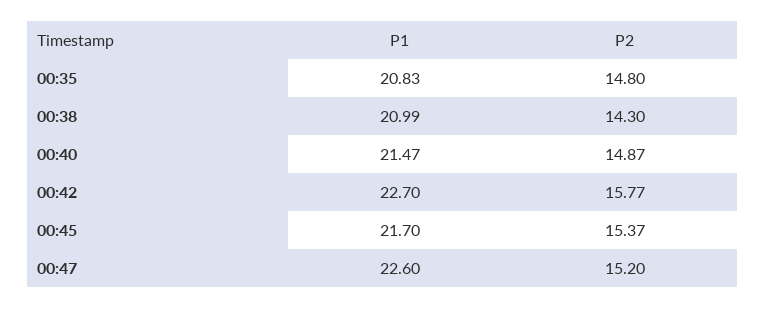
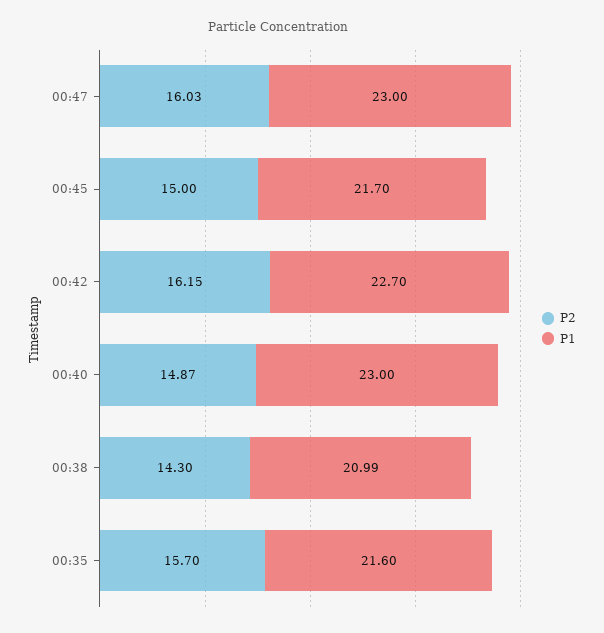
P1, 00:35: 20.83 -> 21.6
P2, 00:35: 14.8 -> 15.7
P1, 00:40: 21.47 -> 23
P2, 00:42: 15.77 -> 16.15
P2, 00:45: 15.37 -> 15
P1, 00:47: 22.6 -> 23
P2, 00:47: 15.2 -> 16.03

